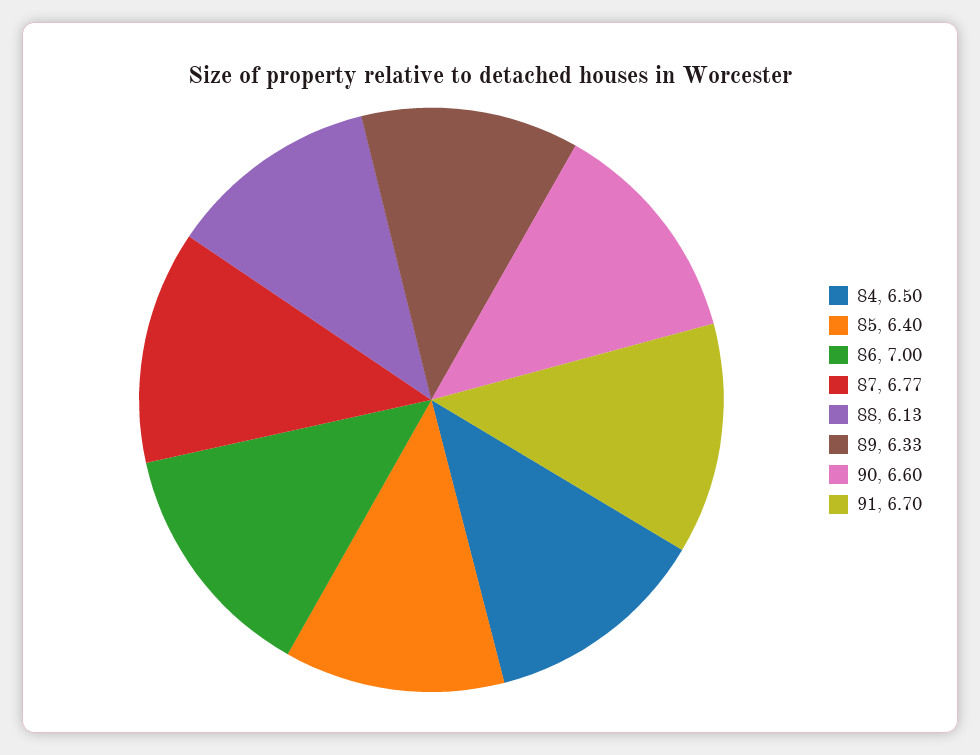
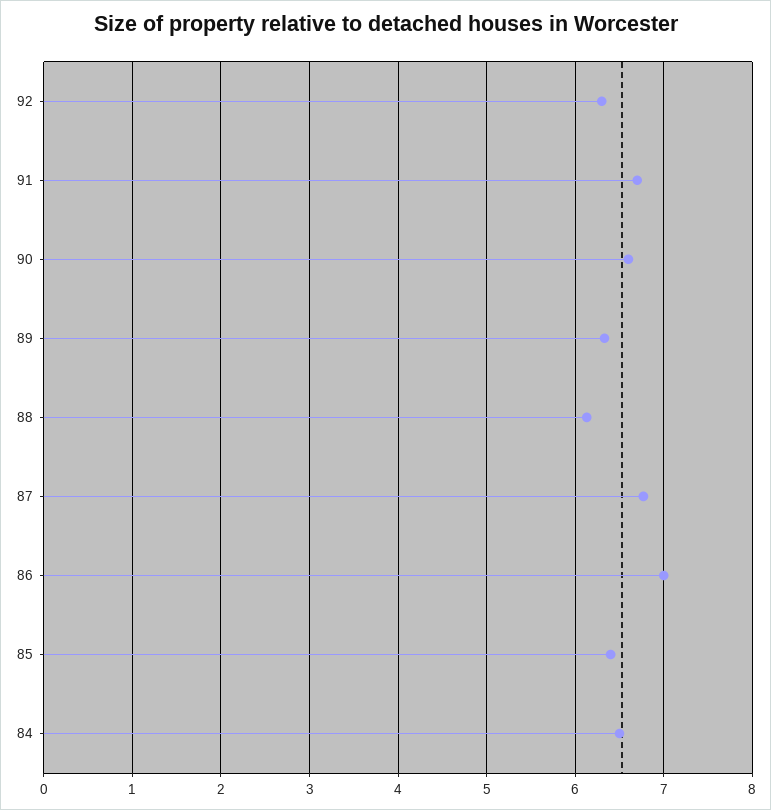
92: none -> 6.3

